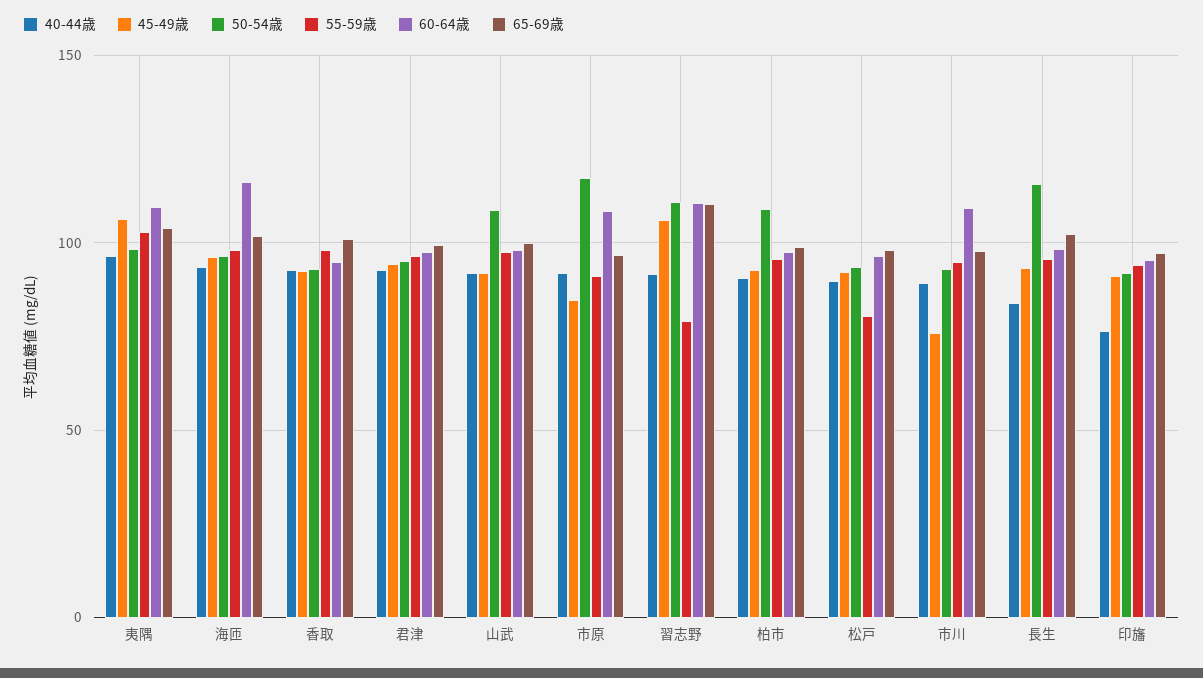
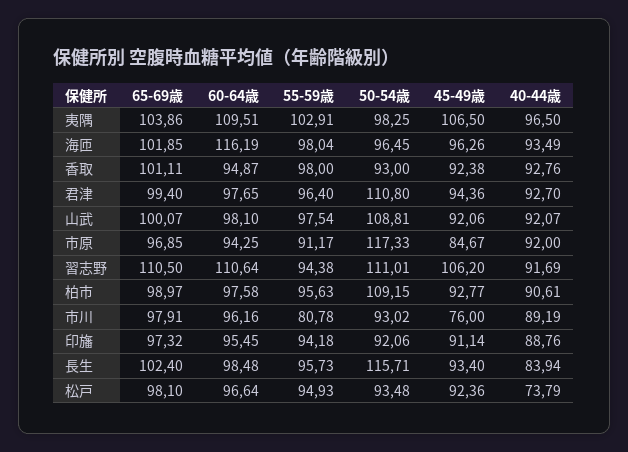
50-54歳, 君津: 95 -> 110.8
60-64歳, 市原: 110 -> 94.25
55-59歳, 習志野: 80 -> 94.38
40-44歳, 松戸: 90 -> 73.79
55-59歳, 松戸: 80 -> 94.93
55-59歳, 市川: 95 -> 80.78
60-64歳, 市川: 110 -> 96.16
40-44歳, 印旛: 75 -> 88.76

